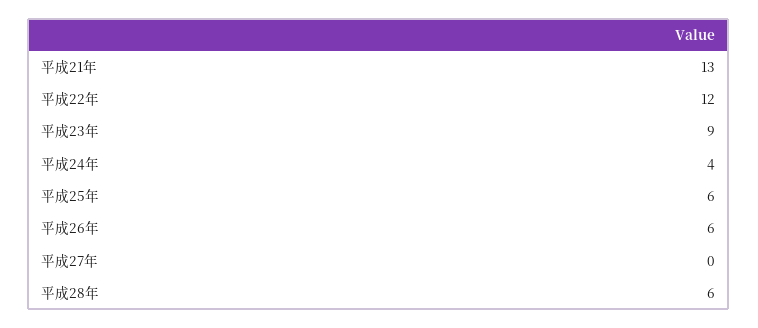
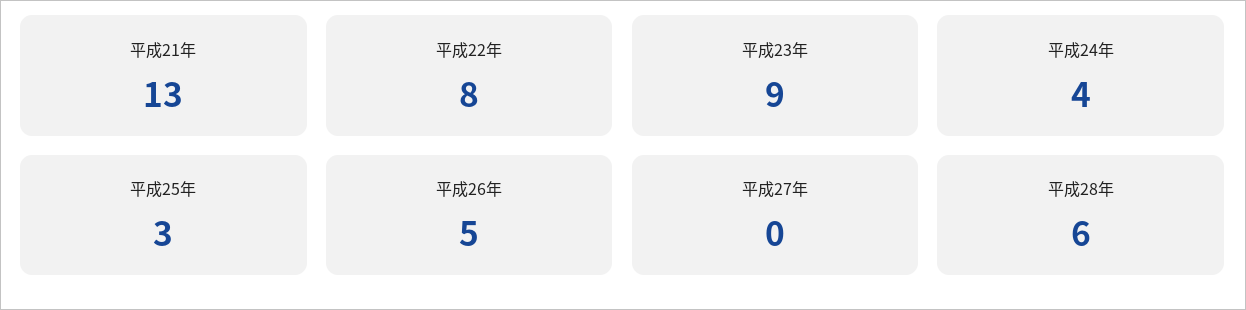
平成22年: 12 -> 8
平成25年: 6 -> 3
平成26年: 6 -> 5

